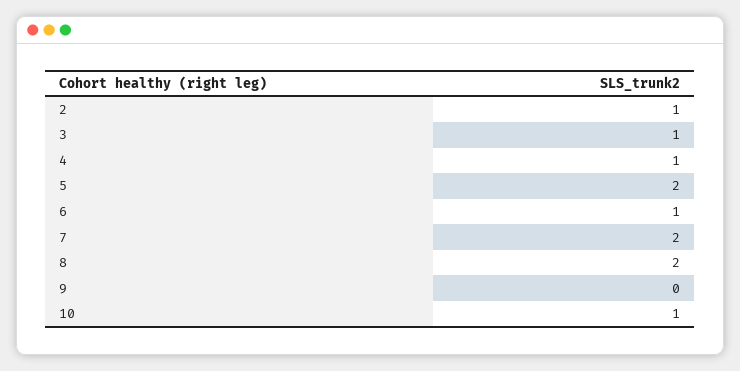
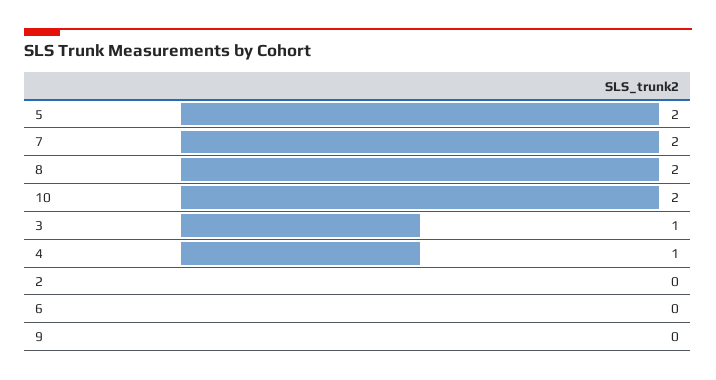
2: 1 -> 0
6: 1 -> 0
10: 1 -> 2

